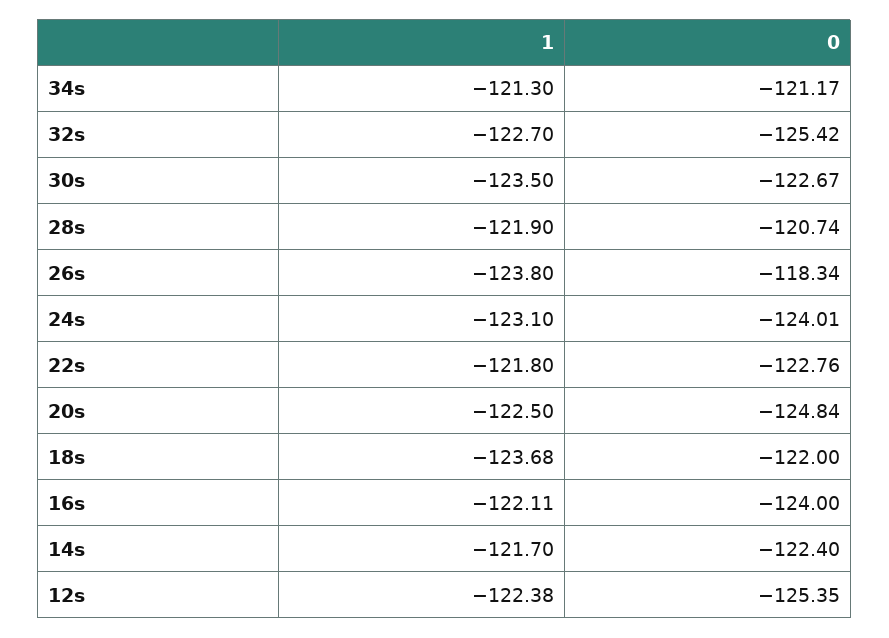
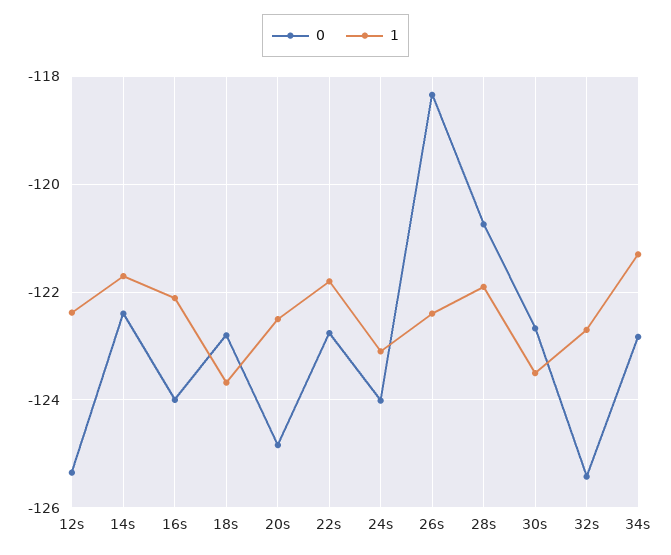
0, 34s: -121.17 -> -122.8
1, 26s: -123.8 -> -122.4
0, 18s: -122 -> -122.8

